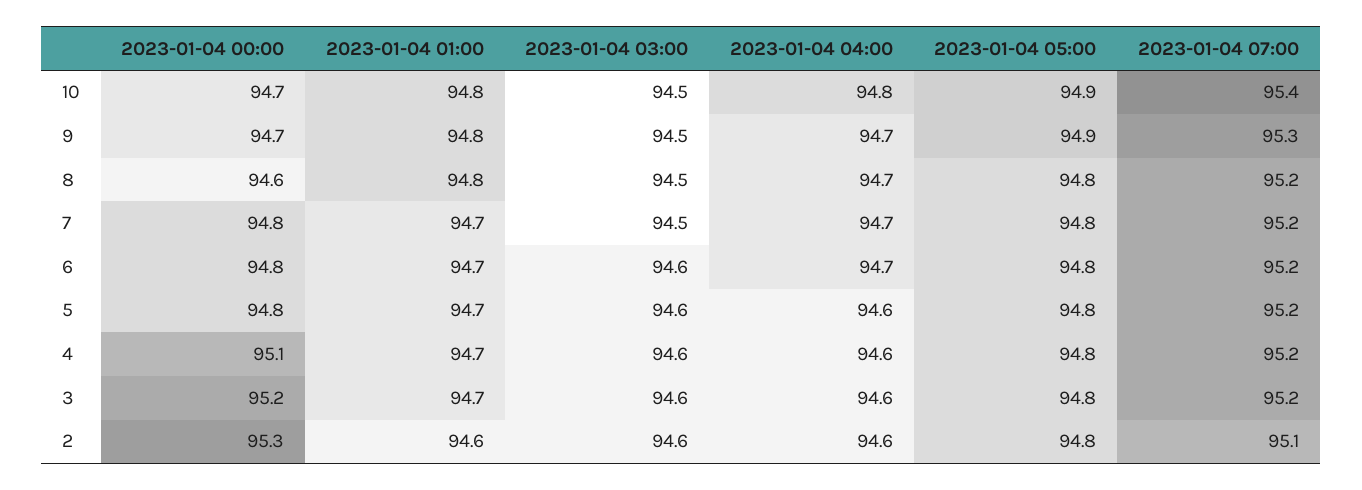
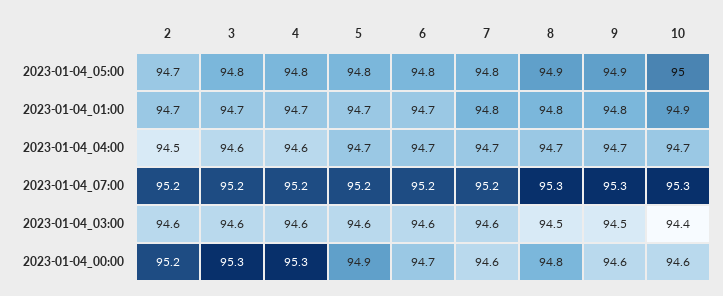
2023-01-04 00:00, 10: 94.7 -> 94.6
2023-01-04 01:00, 10: 94.8 -> 94.9
2023-01-04 03:00, 10: 94.5 -> 94.4
2023-01-04 04:00, 10: 94.8 -> 94.7
2023-01-04 05:00, 10: 94.9 -> 95
2023-01-04 07:00, 10: 95.4 -> 95.3
2023-01-04 00:00, 9: 94.7 -> 94.6
2023-01-04 00:00, 8: 94.6 -> 94.8
2023-01-04 05:00, 8: 94.8 -> 94.9
2023-01-04 07:00, 8: 95.2 -> 95.3
2023-01-04 00:00, 7: 94.8 -> 94.6
2023-01-04 01:00, 7: 94.7 -> 94.8
2023-01-04 03:00, 7: 94.5 -> 94.6
2023-01-04 00:00, 6: 94.8 -> 94.7
2023-01-04 00:00, 5: 94.8 -> 94.9
2023-01-04 04:00, 5: 94.6 -> 94.7
2023-01-04 00:00, 4: 95.1 -> 95.3
2023-01-04 00:00, 3: 95.2 -> 95.3
2023-01-04 00:00, 2: 95.3 -> 95.2
2023-01-04 01:00, 2: 94.6 -> 94.7
2023-01-04 04:00, 2: 94.6 -> 94.5
2023-01-04 05:00, 2: 94.8 -> 94.7
2023-01-04 07:00, 2: 95.1 -> 95.2

